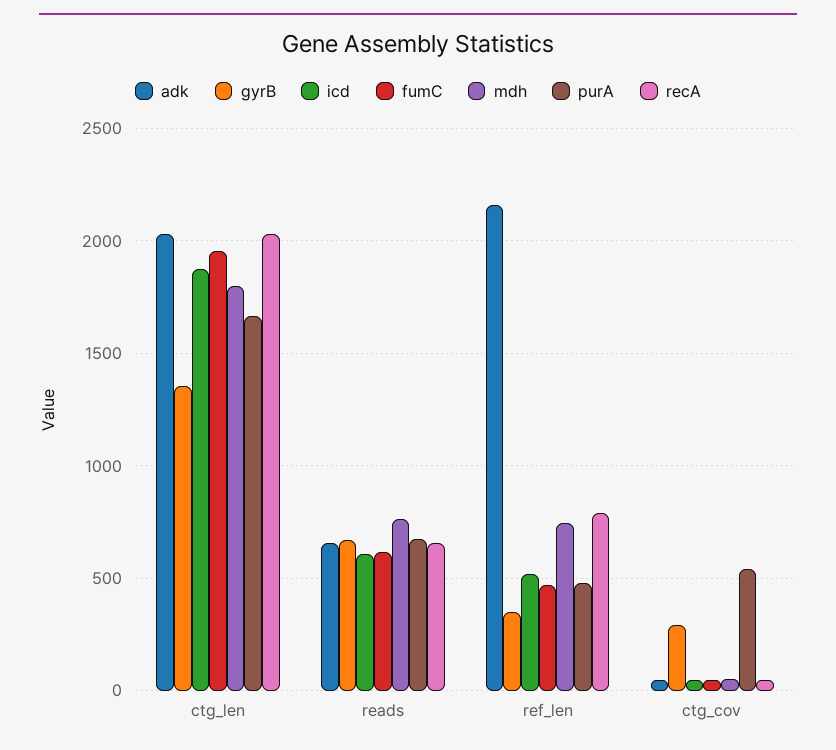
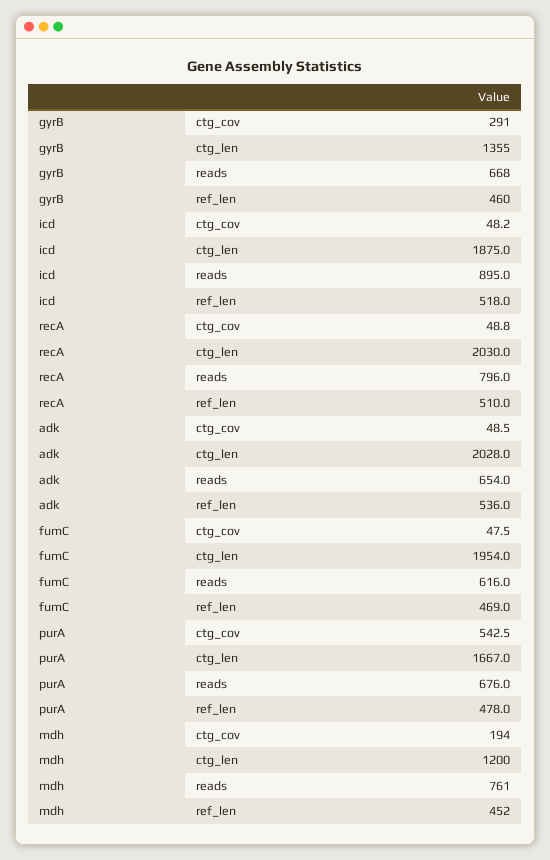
mdh, ctg_len: 1800 -> 1200
icd, reads: 600 -> 895
recA, reads: 650 -> 796
adk, ref_len: 2150 -> 536
gyrB, ref_len: 350 -> 460
mdh, ref_len: 750 -> 452
recA, ref_len: 800 -> 510
mdh, ctg_cov: 50 -> 194

